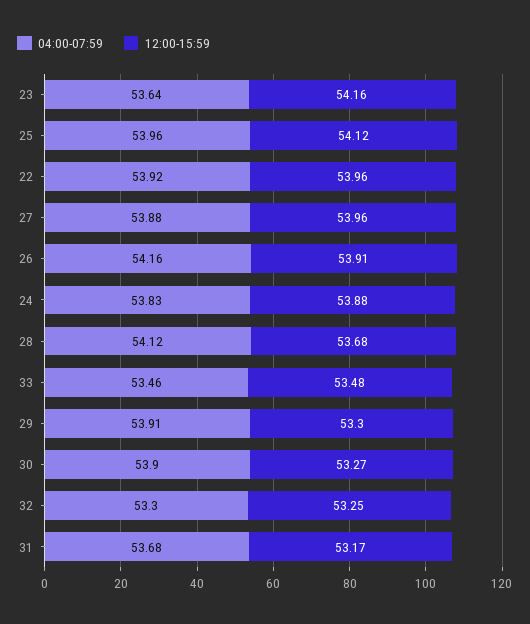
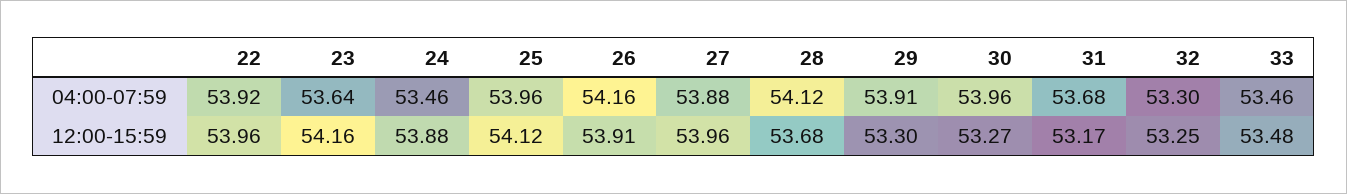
04:00-07:59, 24: 53.83 -> 53.46
04:00-07:59, 30: 53.9 -> 53.96

